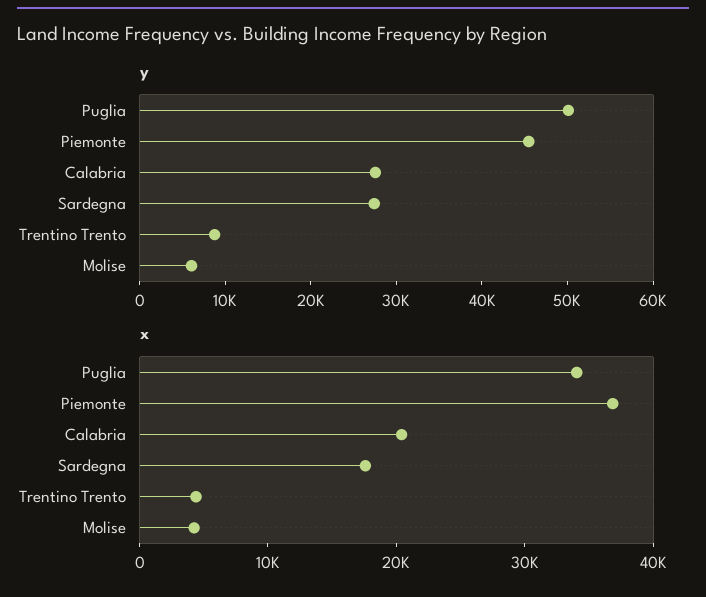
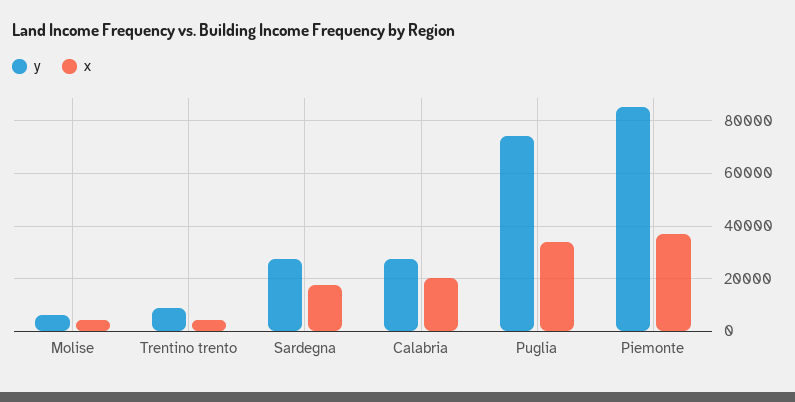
y, Puglia: 50000 -> 75000
y, Piemonte: 46000 -> 85000

